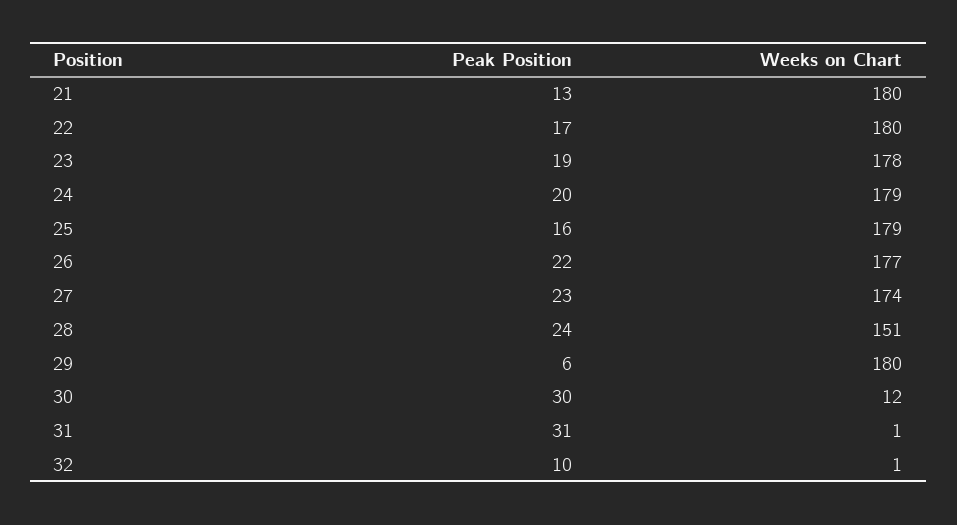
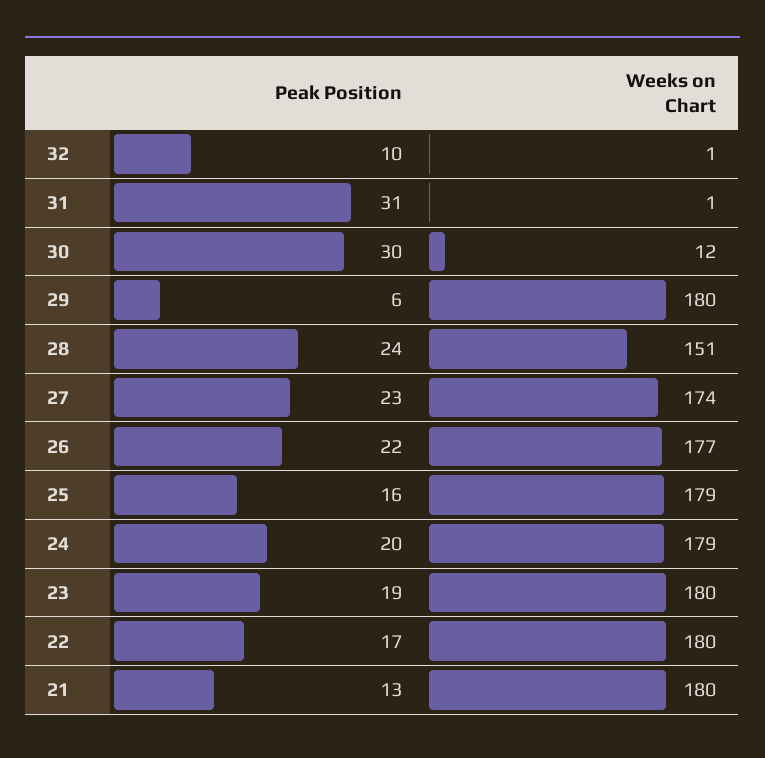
Weeks on Chart, 23: 178 -> 180

